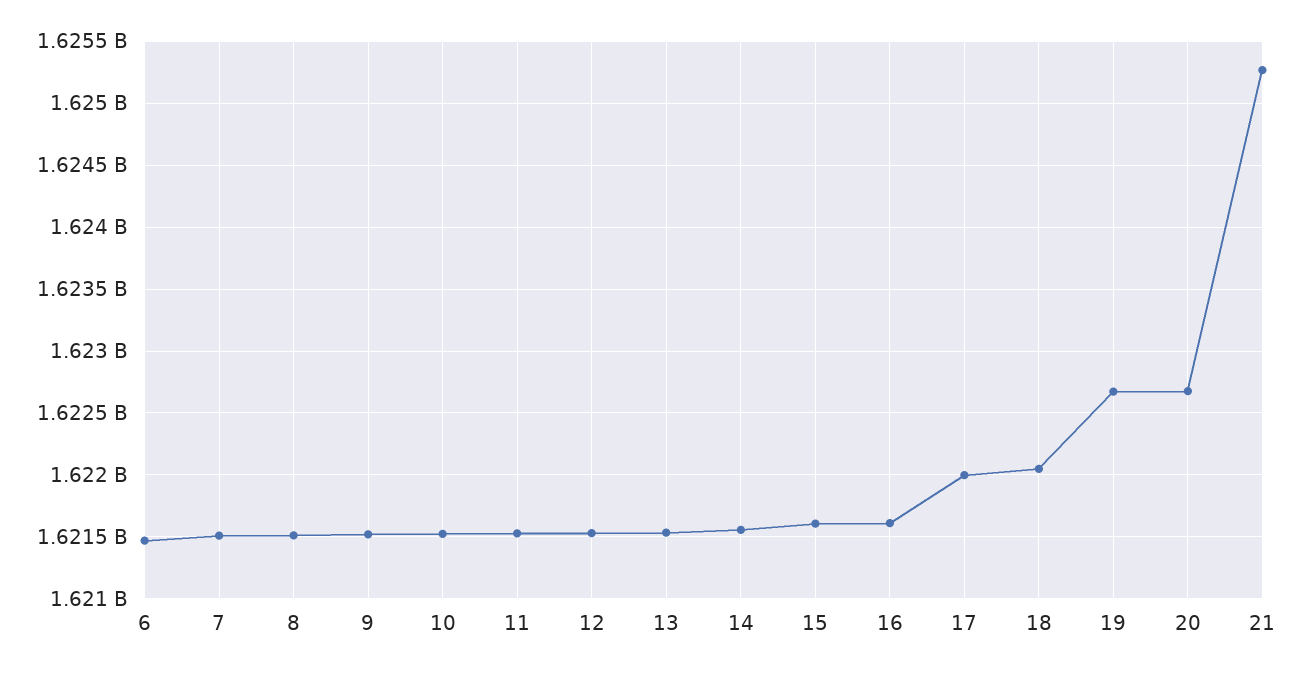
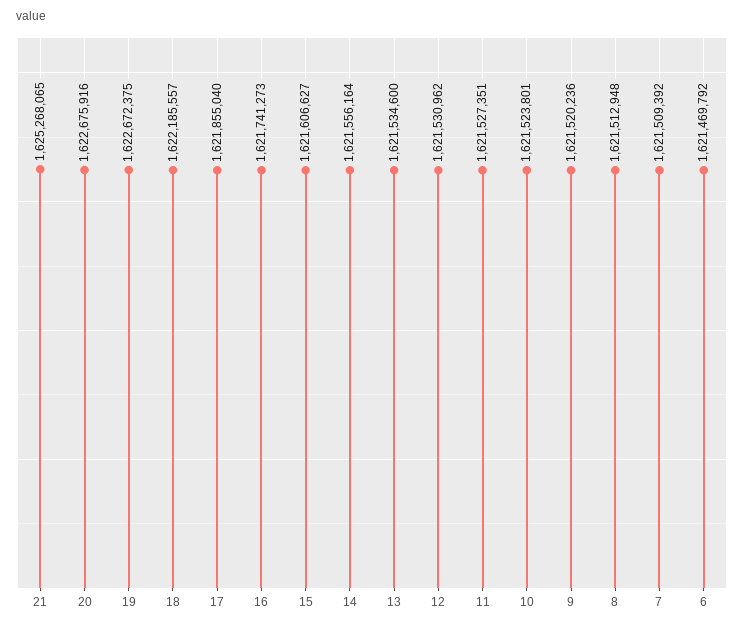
16: 1621600000 -> 1621741273
17: 1622000000 -> 1621855040
18: 1622050000 -> 1622185557

